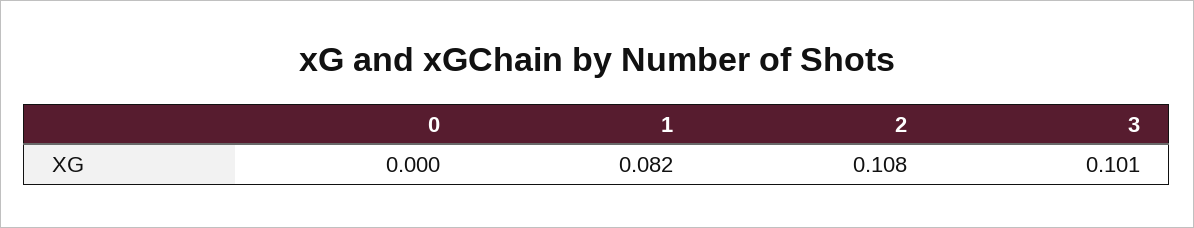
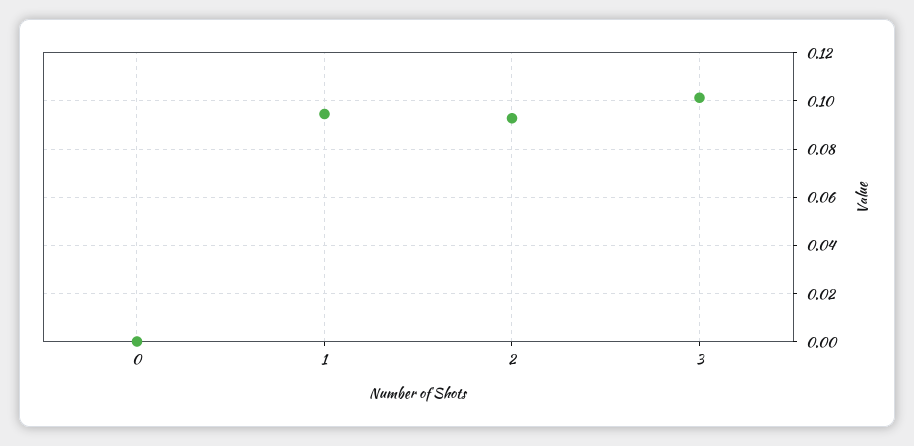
1: 0.082 -> 0.095
2: 0.108 -> 0.0925

